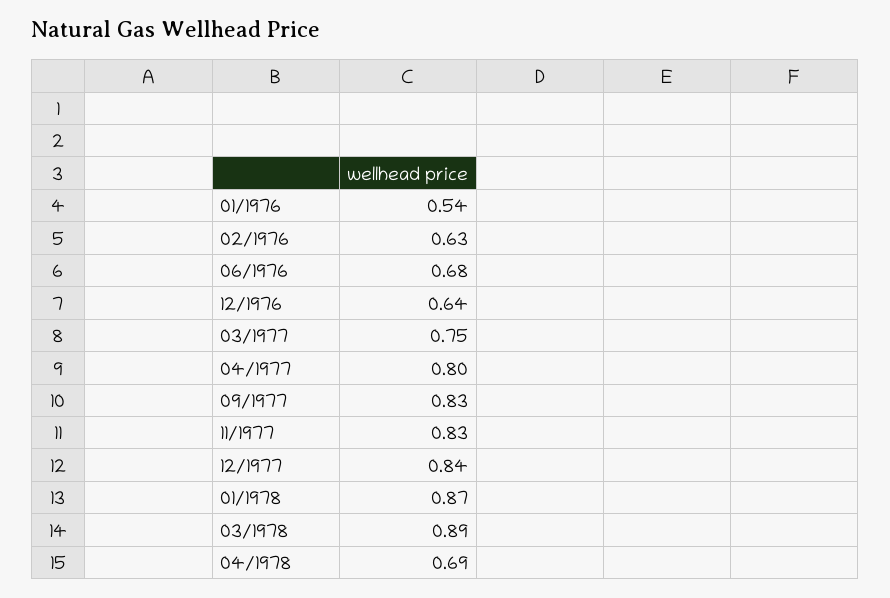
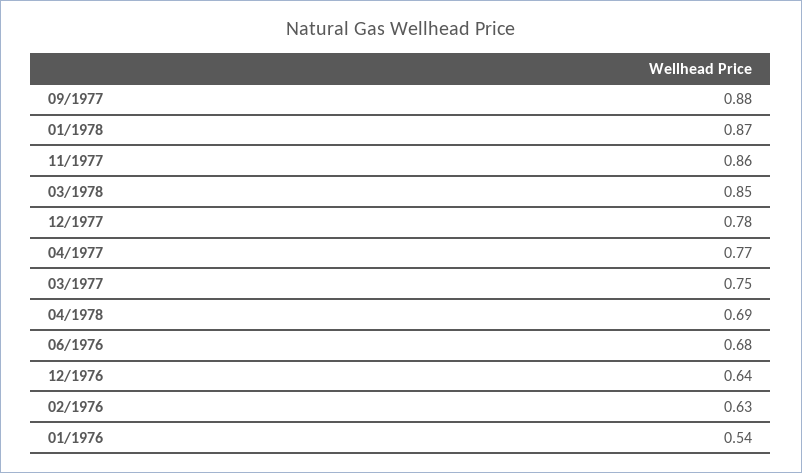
04/1977: 0.8 -> 0.77
09/1977: 0.83 -> 0.88
11/1977: 0.83 -> 0.86
12/1977: 0.84 -> 0.78
03/1978: 0.89 -> 0.85

